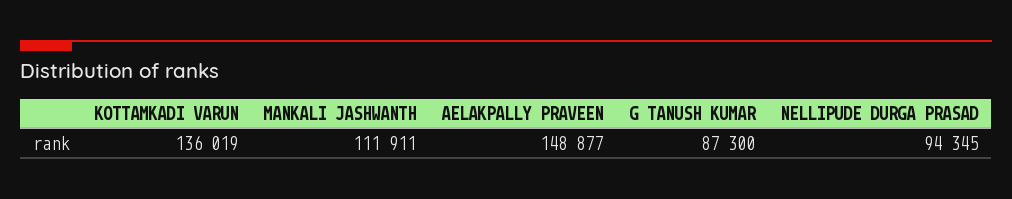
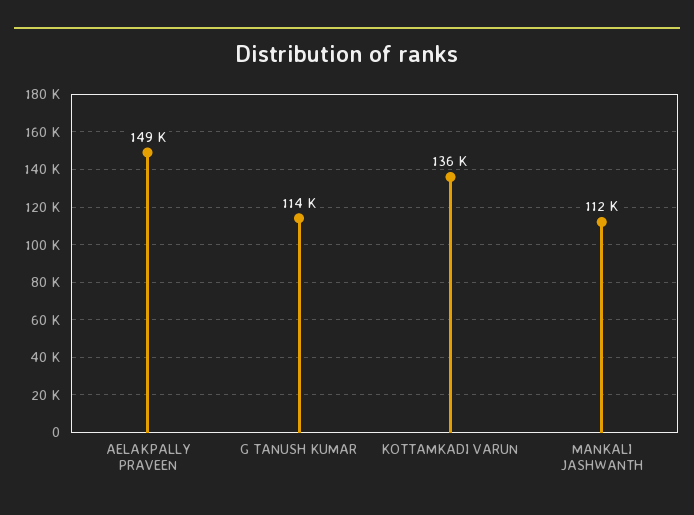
G TANUSH KUMAR: 87300 -> 114000
NELLIPUDE DURGA PRASAD: 94345 -> none

